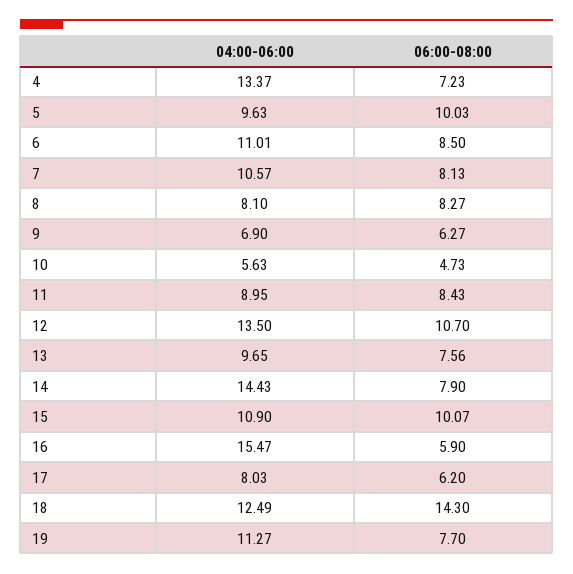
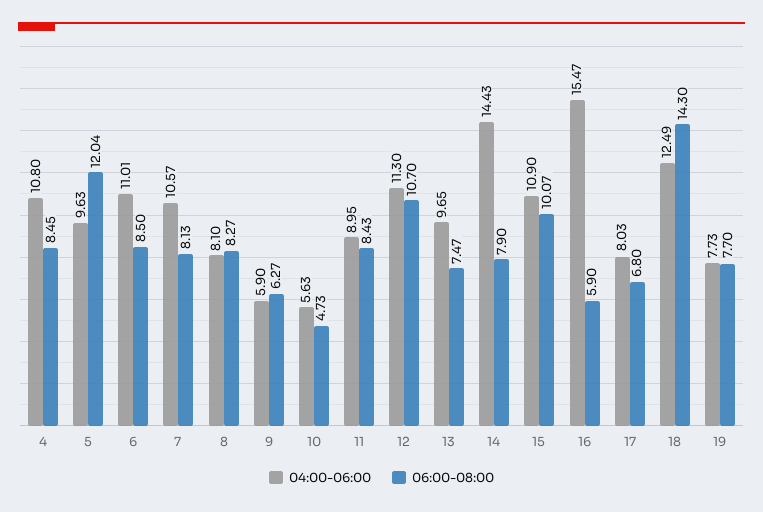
04:00-06:00, 4: 13.37 -> 10.8
06:00-08:00, 4: 7.23 -> 8.45
06:00-08:00, 5: 10.03 -> 12.04
04:00-06:00, 9: 6.9 -> 5.9
04:00-06:00, 12: 13.5 -> 11.3
06:00-08:00, 13: 7.56 -> 7.47
06:00-08:00, 17: 6.2 -> 6.8
04:00-06:00, 19: 11.27 -> 7.73

